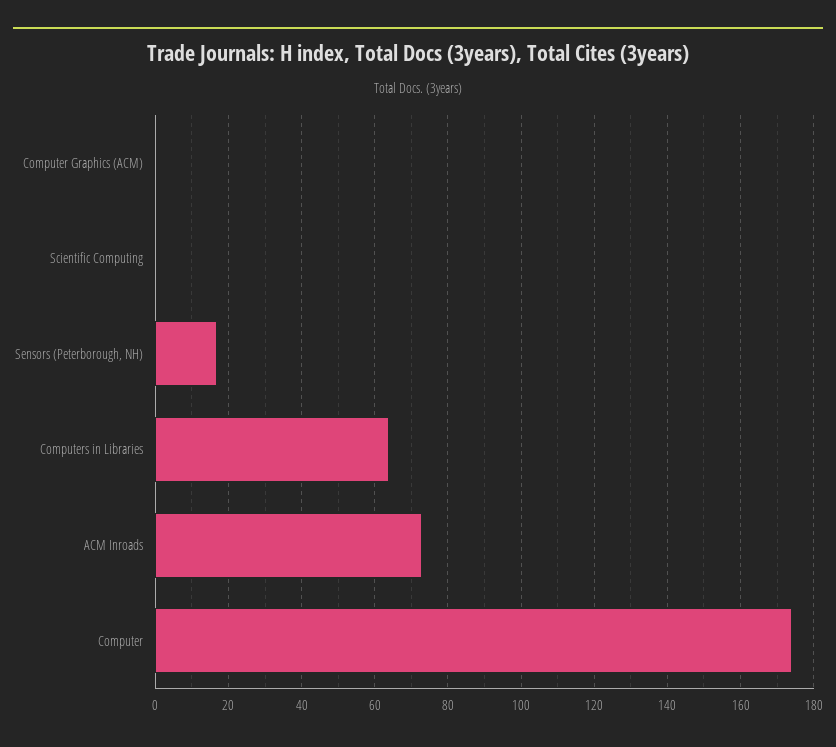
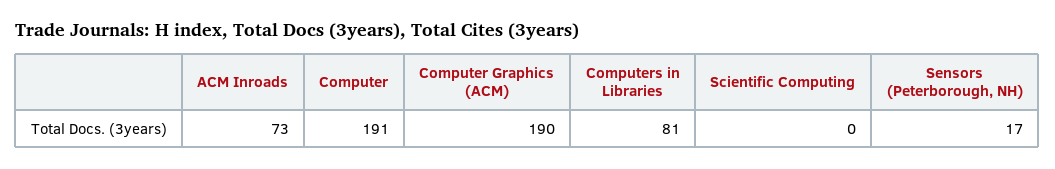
Computer Graphics (ACM): 0 -> 190
Computers in Libraries: 65 -> 81
Computer: 175 -> 191

